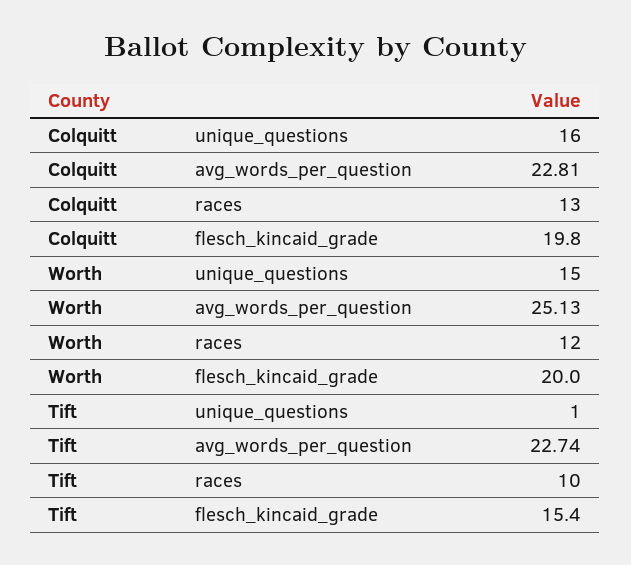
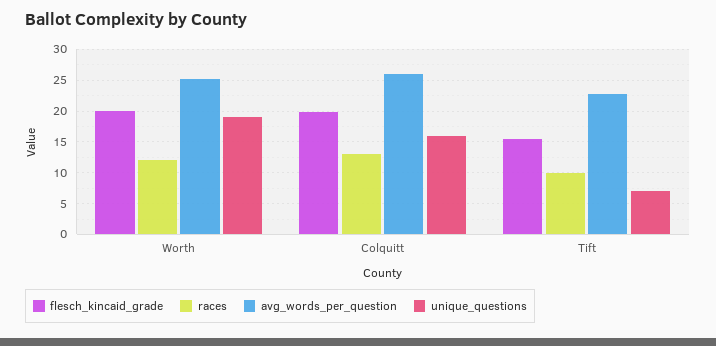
avg_words_per_question, Colquitt: 22.81 -> 26
unique_questions, Worth: 15 -> 19
unique_questions, Tift: 1 -> 7

